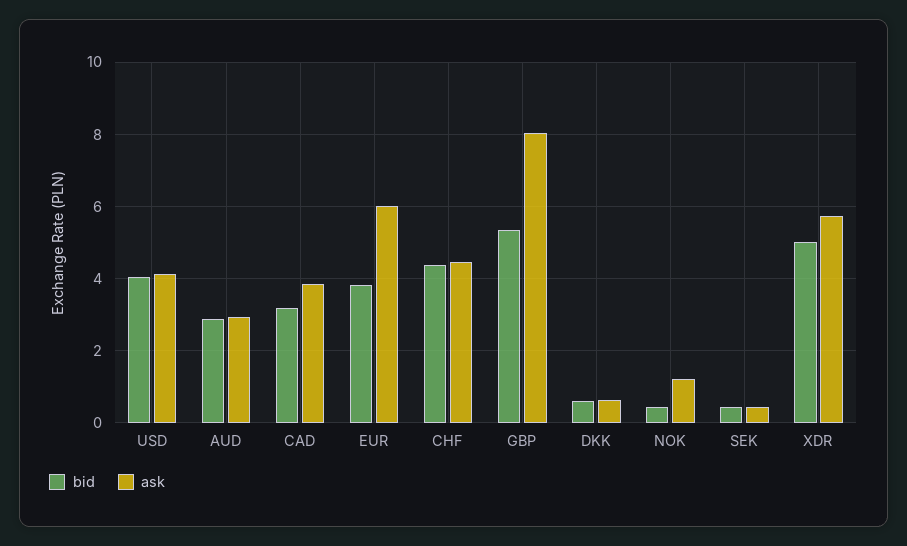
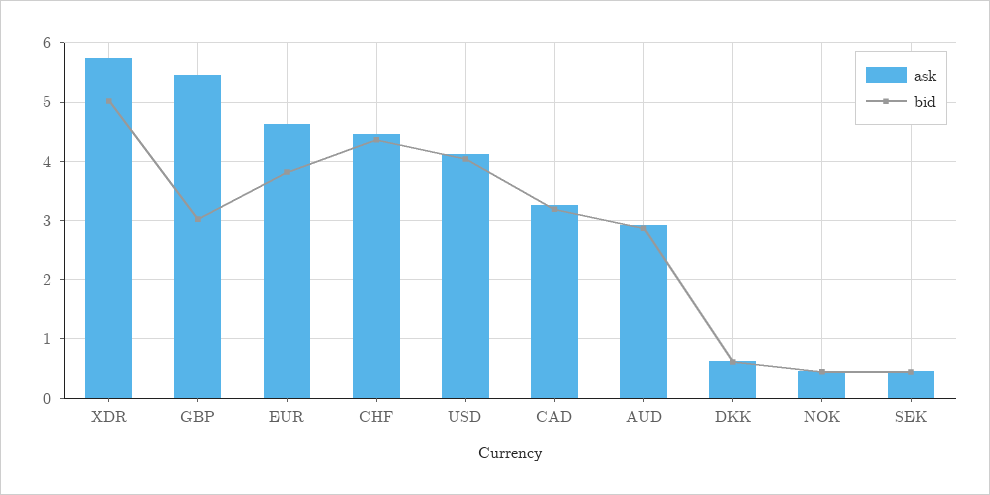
ask, CAD: 3.8 -> 3.2
ask, EUR: 6 -> 4.6
bid, GBP: 5.4 -> 3
ask, GBP: 8 -> 5.4
ask, NOK: 1.2 -> 0.4

